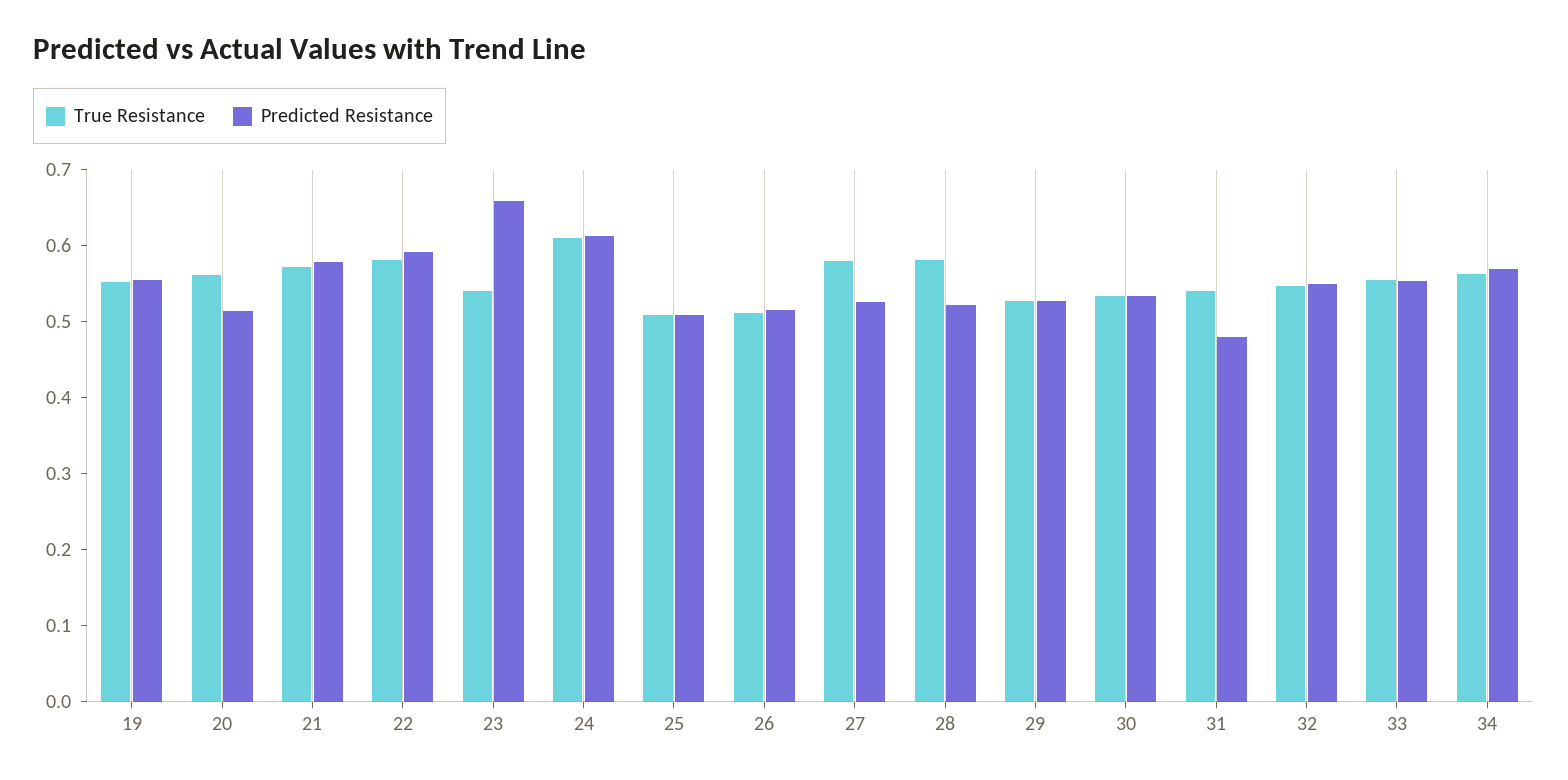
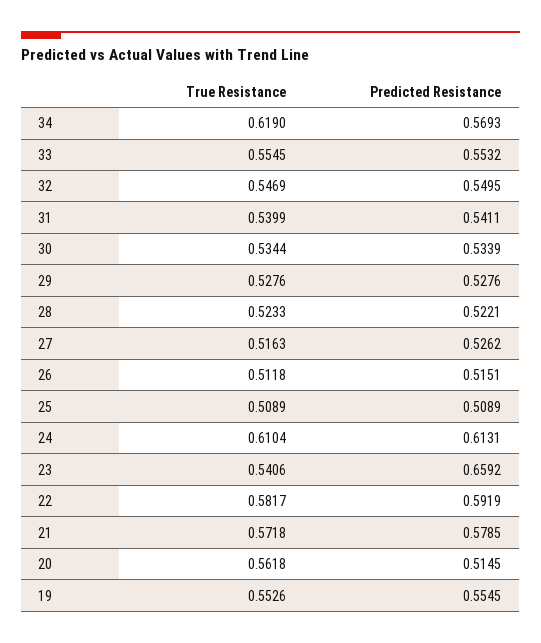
True Resistance, 27: 0.58 -> 0.5163
True Resistance, 28: 0.58 -> 0.5233
Predicted Resistance, 31: 0.48 -> 0.5411
True Resistance, 34: 0.56 -> 0.619

